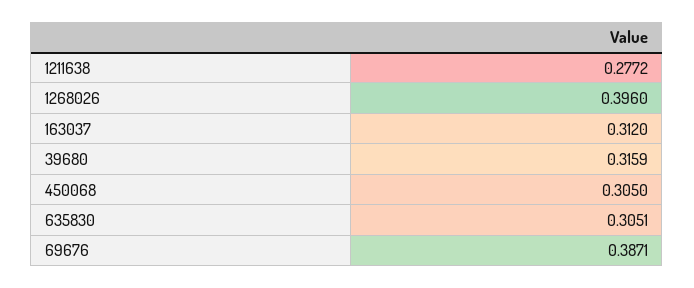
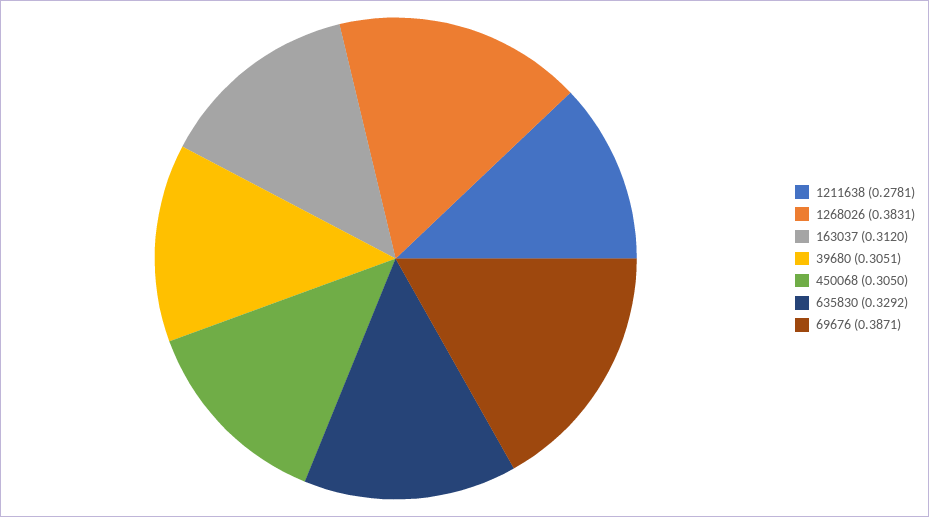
1211638: 0.2772 -> 0.2781
1268026: 0.396 -> 0.3831
39680: 0.3159 -> 0.3051
635830: 0.3051 -> 0.3292

